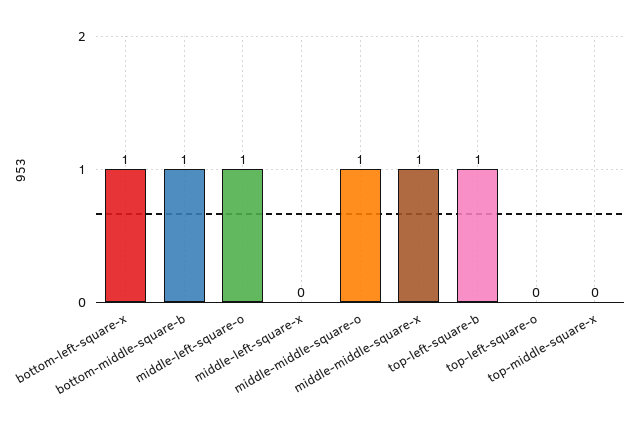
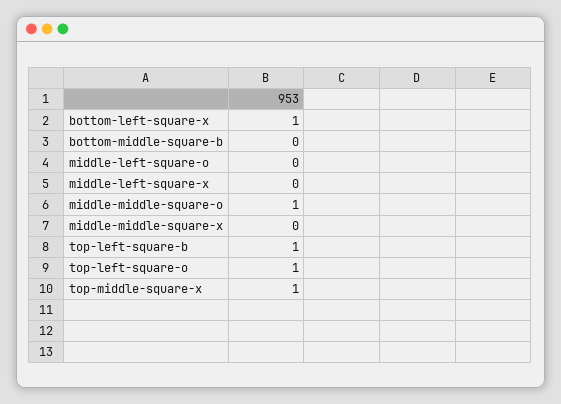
bottom-middle-square-b: 1 -> 0
middle-left-square-o: 1 -> 0
middle-middle-square-x: 1 -> 0
top-left-square-o: 0 -> 1
top-middle-square-x: 0 -> 1

